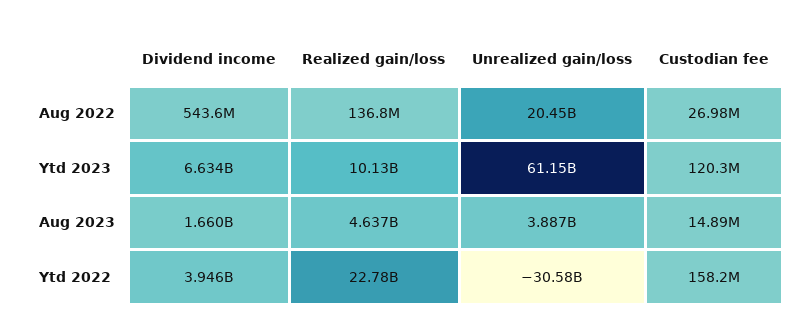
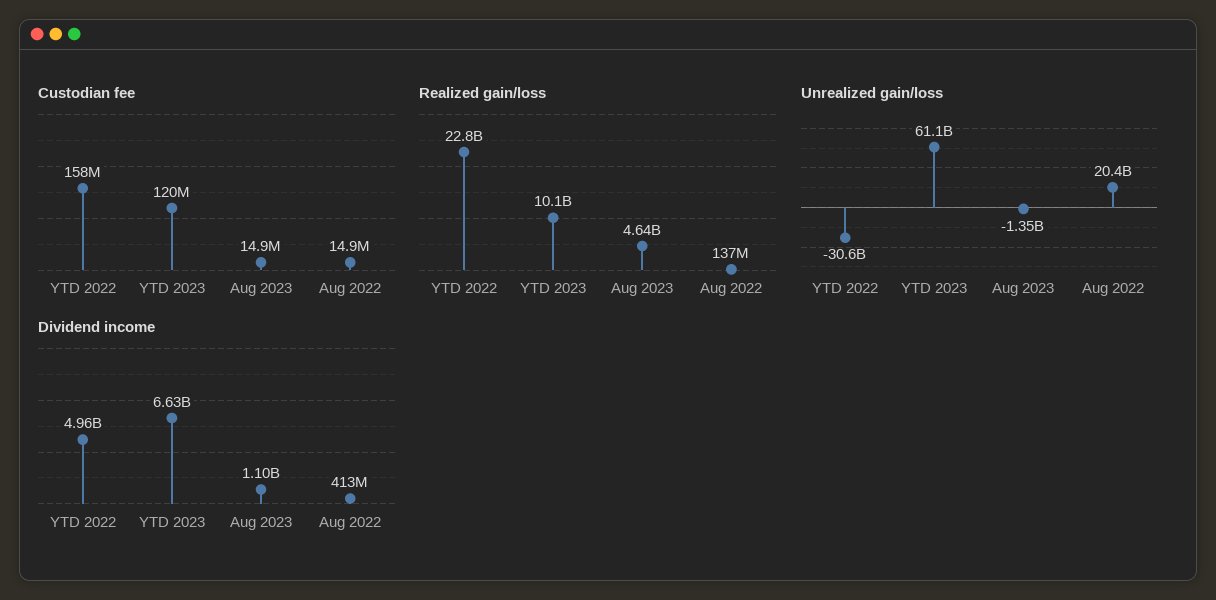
Dividend income, Aug 2022: 543600000 -> 413000000
Custodian fee, Aug 2022: 26980000 -> 14900000
Dividend income, Aug 2023: 1660000000 -> 1100000000
Unrealized gain/loss, Aug 2023: 3887000000 -> -1350000000
Dividend income, Ytd 2022: 3946000000 -> 4960000000

